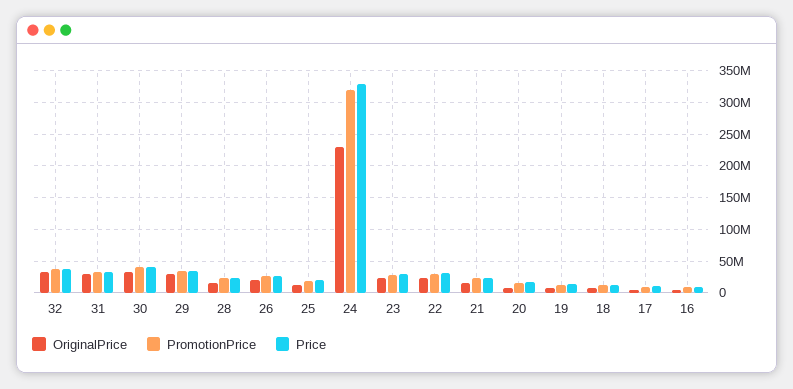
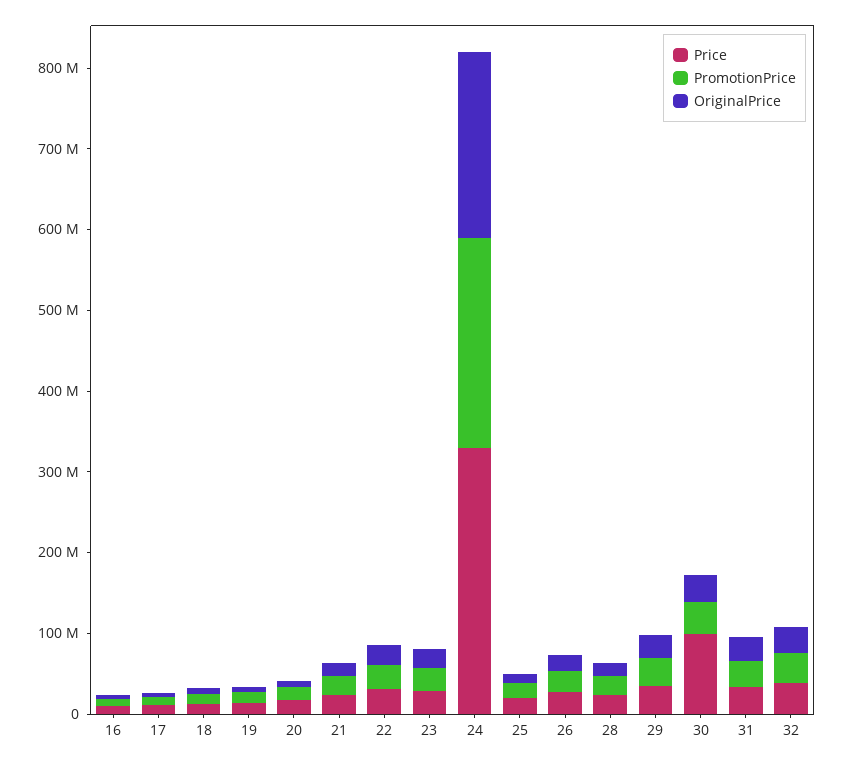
Price, 30: 40000000 -> 100000000
PromotionPrice, 24: 320000000 -> 260000000

